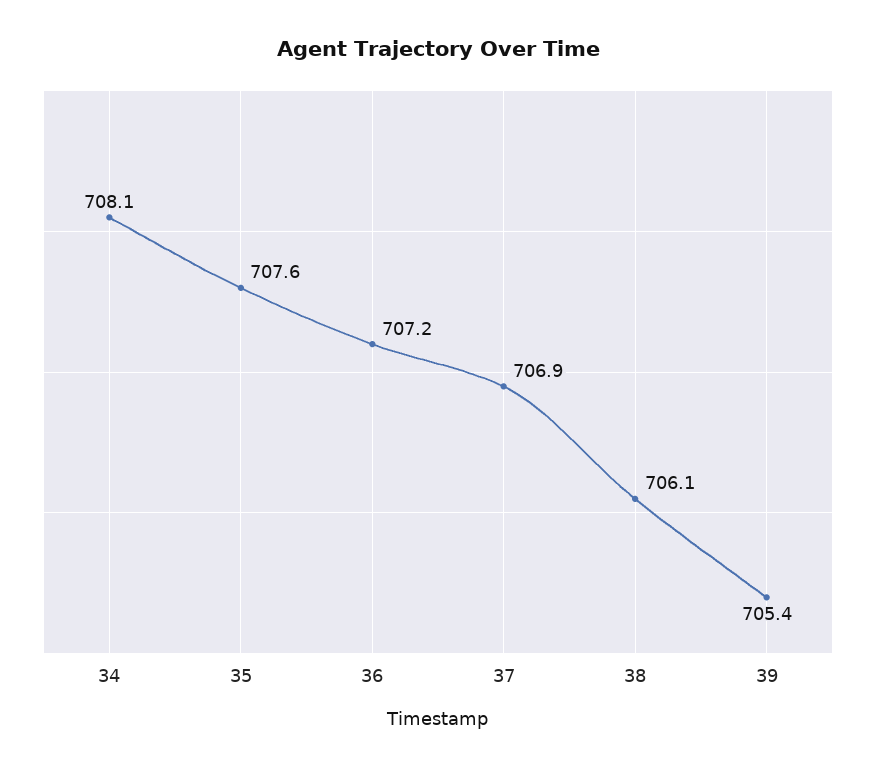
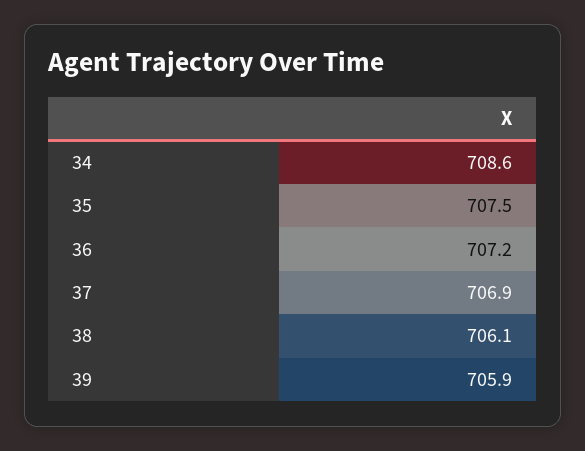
34: 708.1 -> 708.6
35: 707.6 -> 707.5
39: 705.4 -> 705.9

